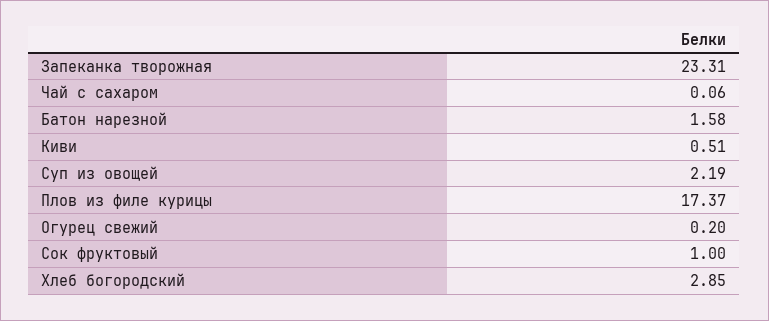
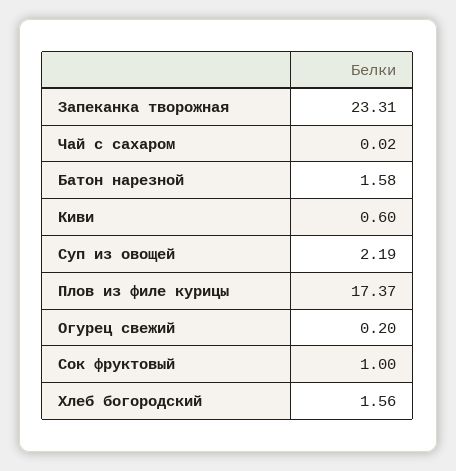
Чай с сахаром: 0.06 -> 0.02
Киви: 0.51 -> 0.6
Хлеб богородский: 2.85 -> 1.56

